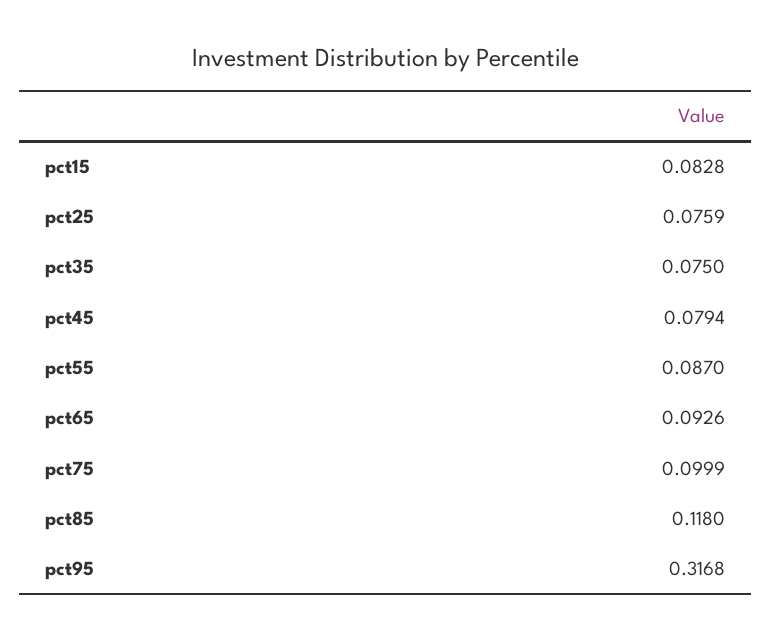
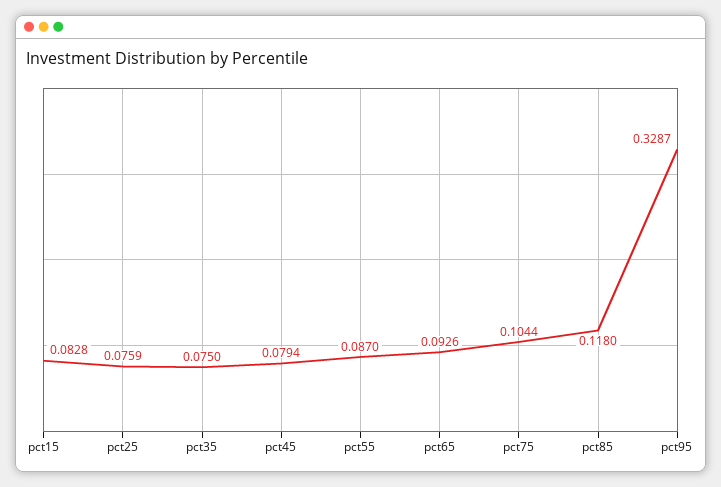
pct75: 0.0999 -> 0.1044
pct95: 0.3168 -> 0.3287

